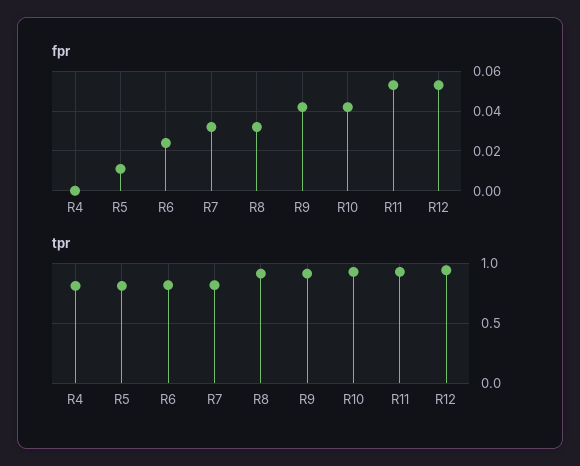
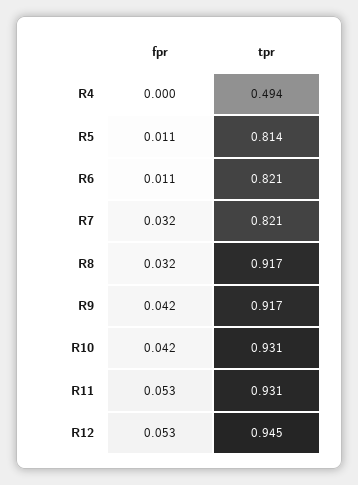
fpr, R6: 0.025 -> 0.011
tpr, R4: 0.8 -> 0.494

